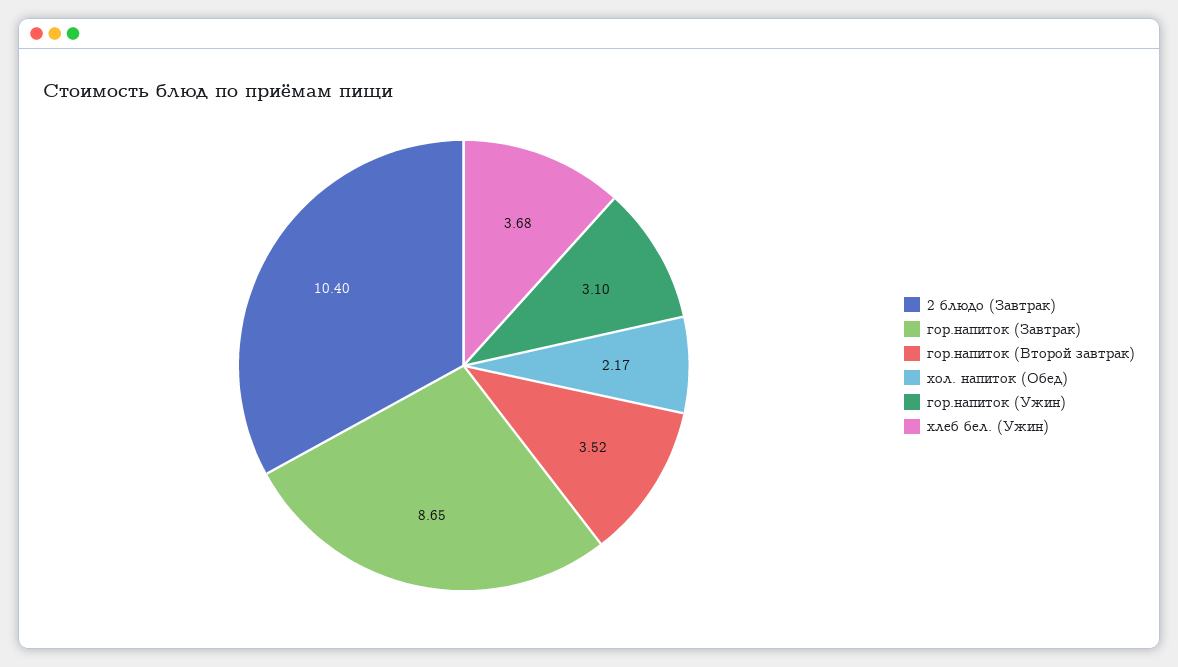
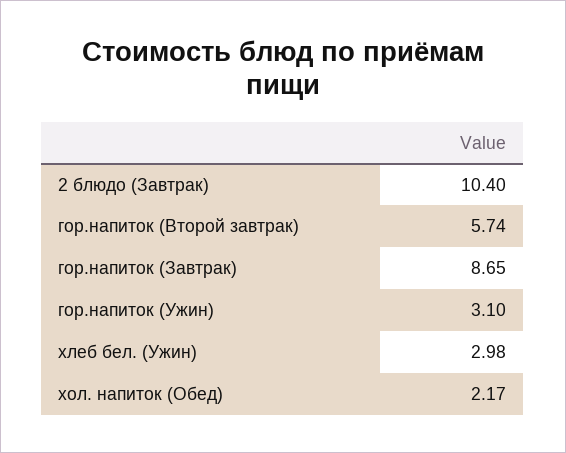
гор.напиток (Второй завтрак): 3.52 -> 5.74
хлеб бел. (Ужин): 3.68 -> 2.98

